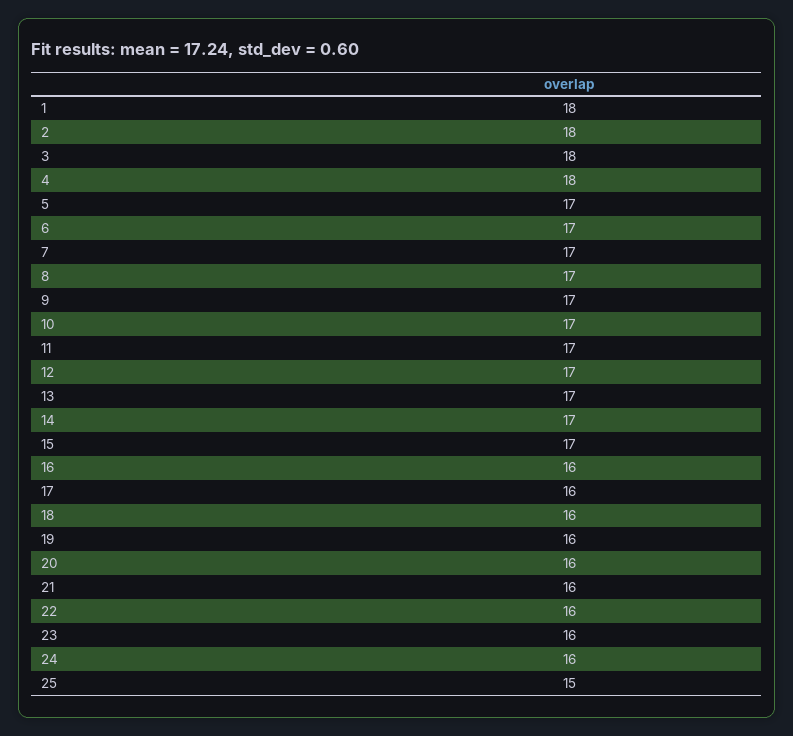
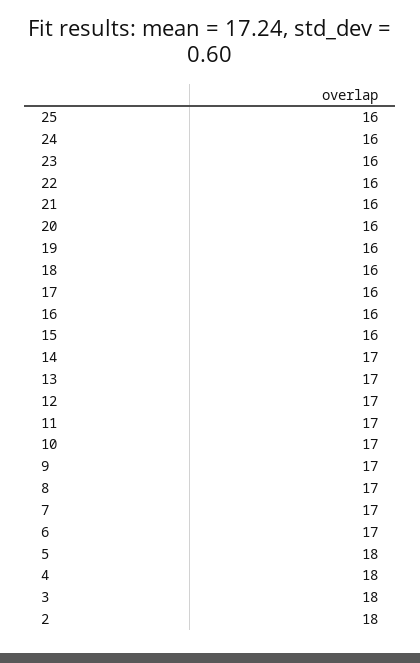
1: 18 -> none
5: 17 -> 18
15: 17 -> 16
25: 15 -> 16

